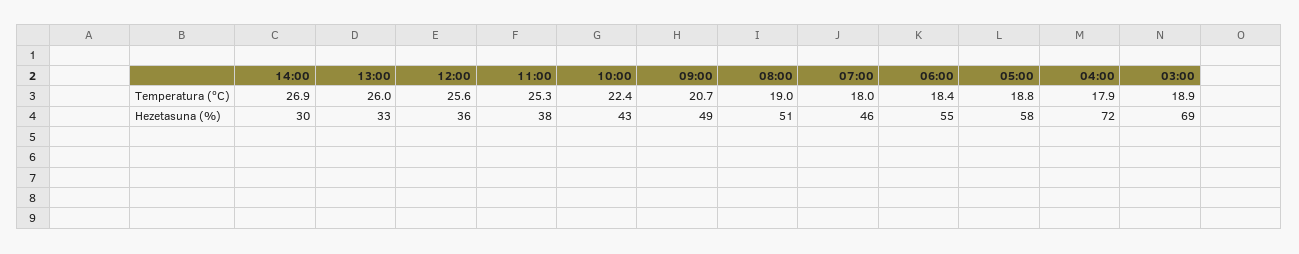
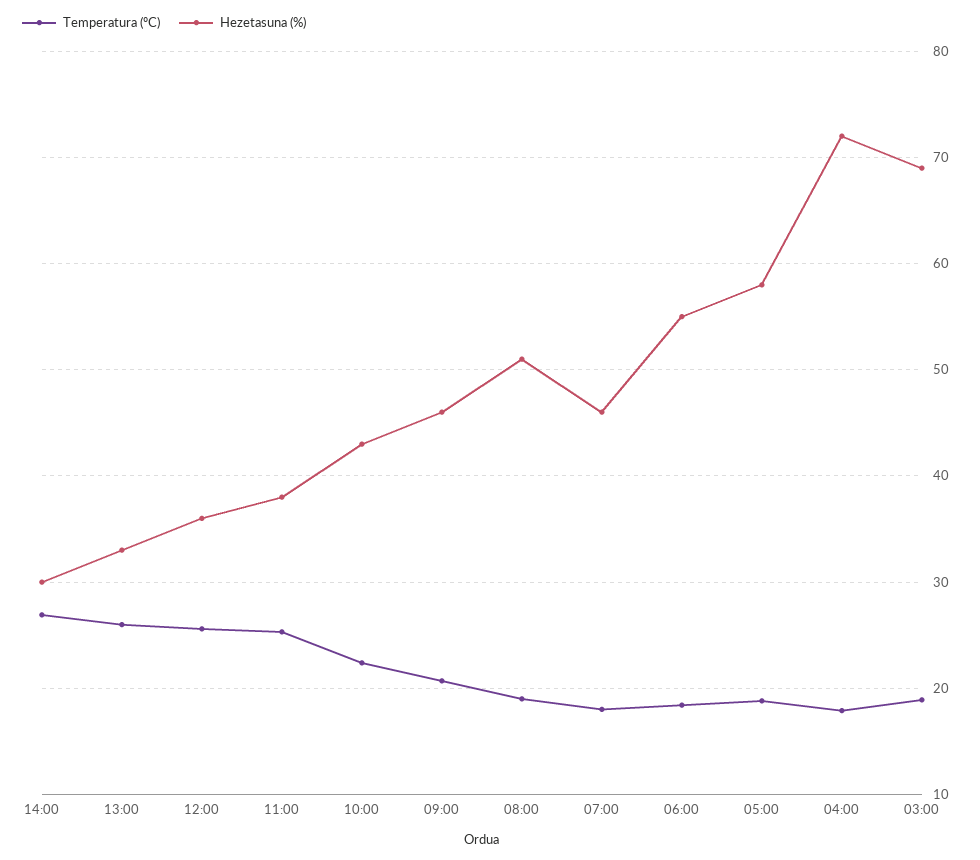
Hezetasuna (%), 09:00: 49 -> 46

